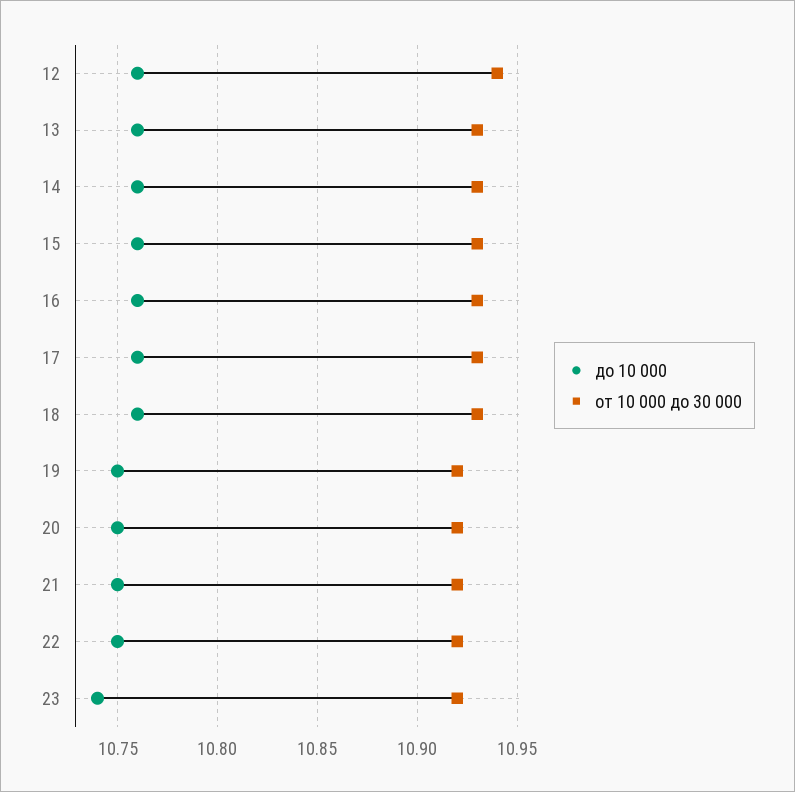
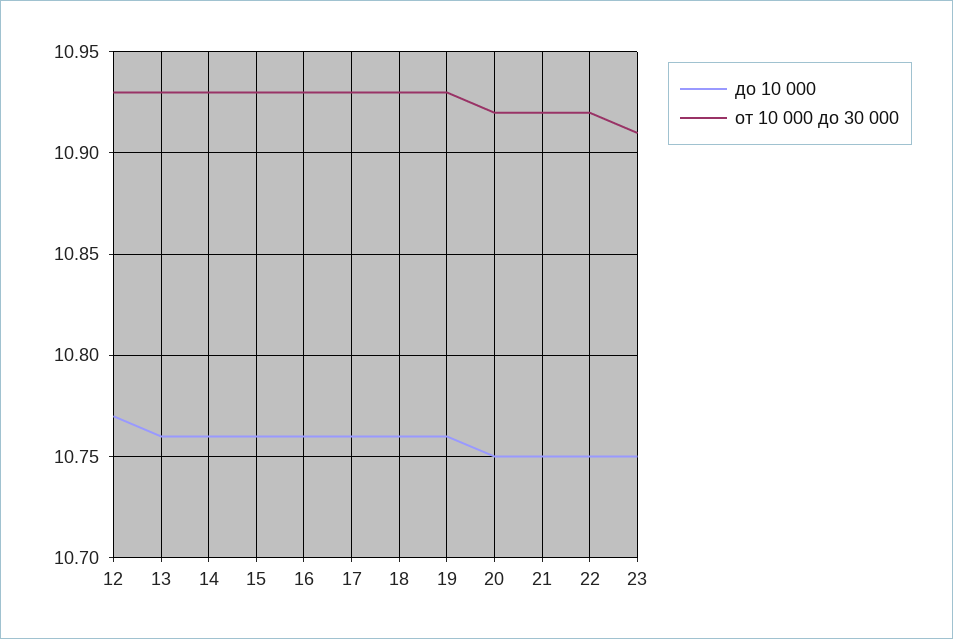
до 10 000, 12: 10.76 -> 10.77
от 10 000 до 30 000, 12: 10.94 -> 10.93
до 10 000, 19: 10.75 -> 10.76
от 10 000 до 30 000, 19: 10.92 -> 10.93
до 10 000, 23: 10.74 -> 10.75
от 10 000 до 30 000, 23: 10.92 -> 10.91

